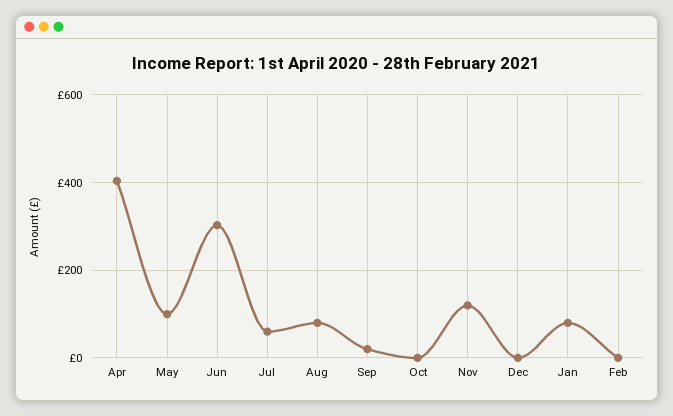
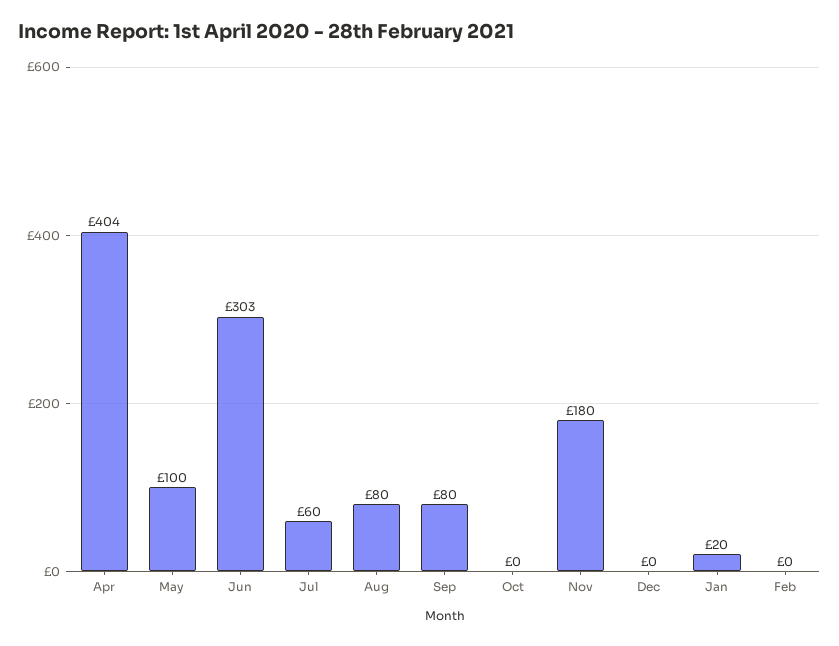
Sep: 20 -> 80
Nov: 120 -> 180
Jan: 80 -> 20

